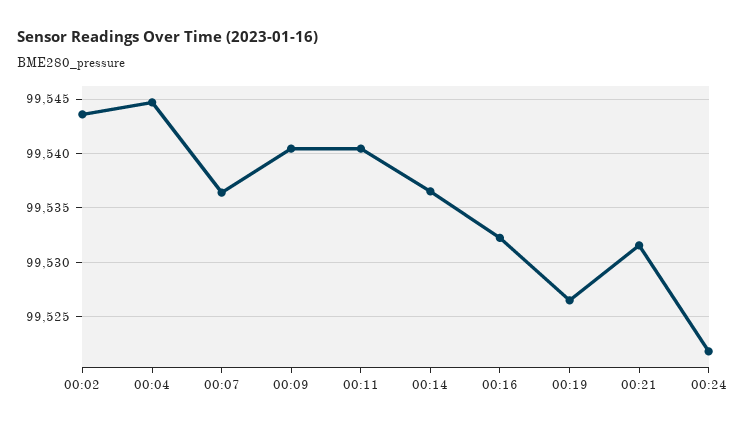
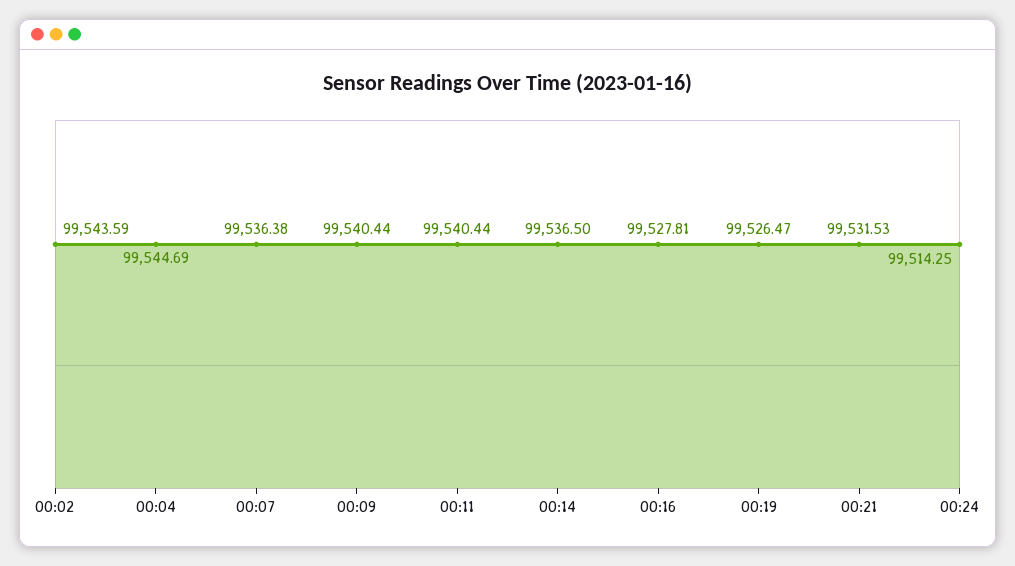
00:16: 99532 -> 99527.81
00:24: 99522 -> 99514.25

